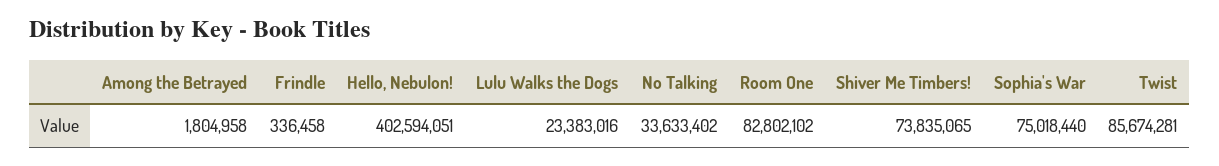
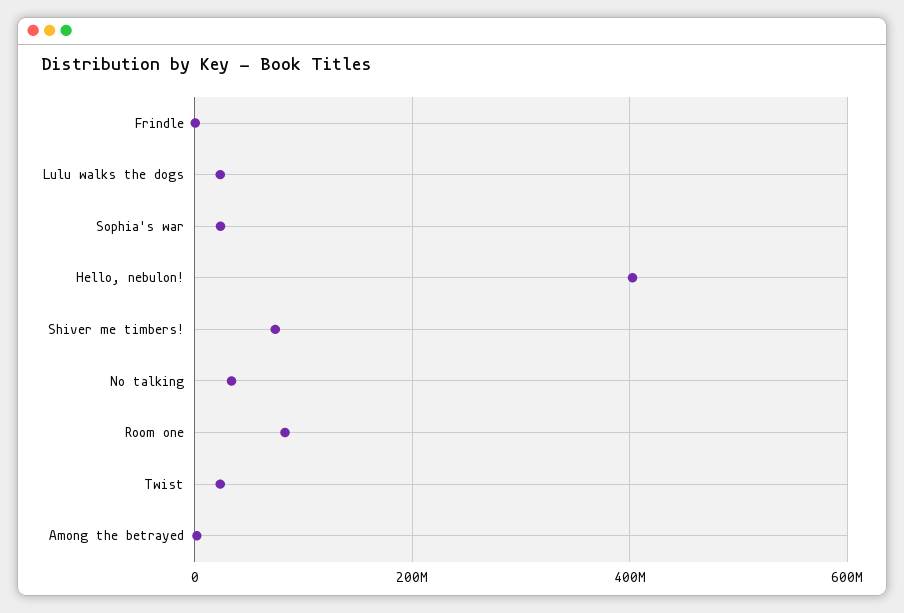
Sophia's War: 75018440 -> 20000000
Twist: 85674281 -> 20000000

